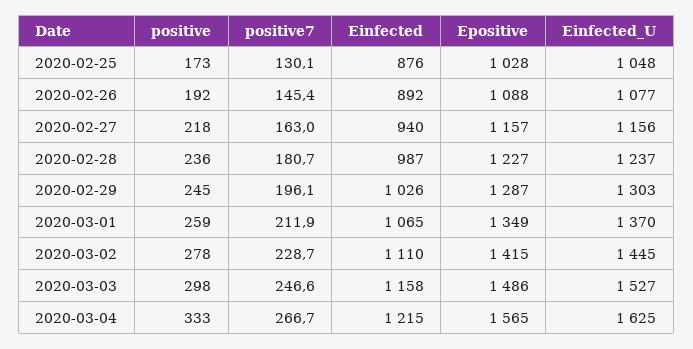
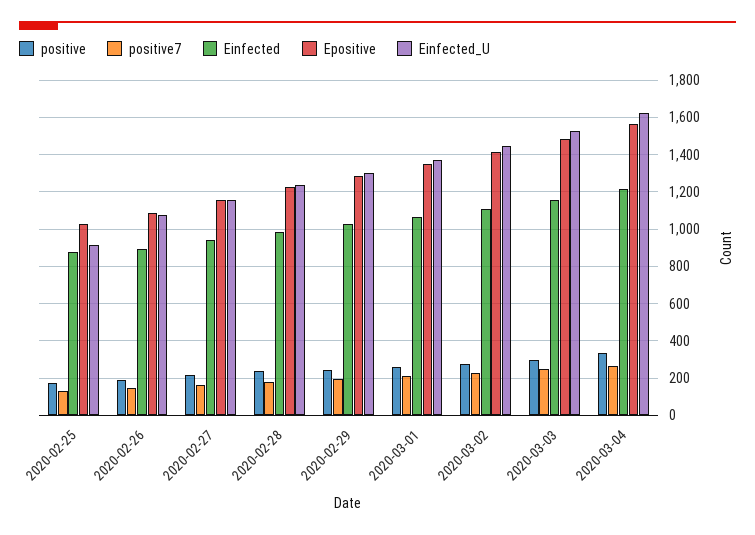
Einfected_U, 2020-02-25: 1048 -> 900

